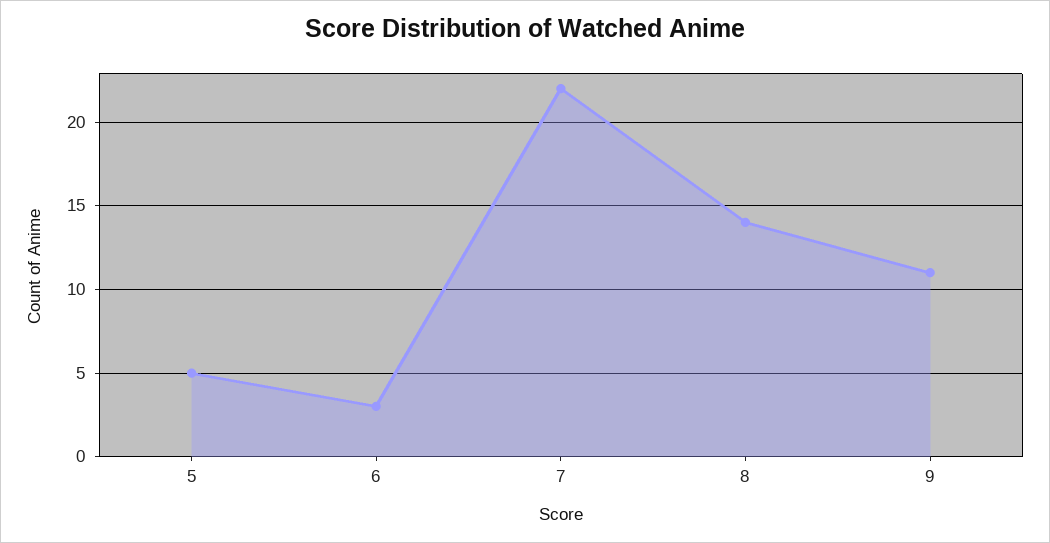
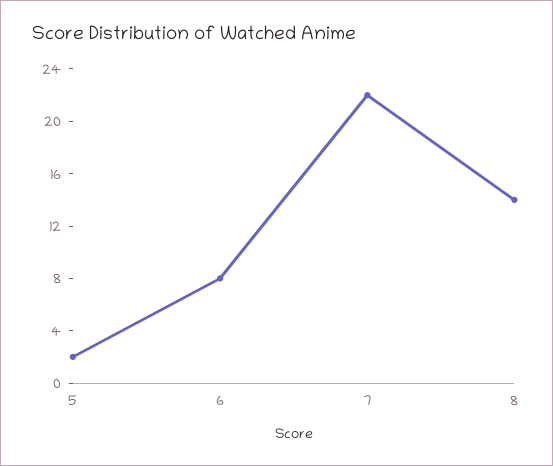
5: 5 -> 2
6: 3 -> 8
9: 11 -> none

